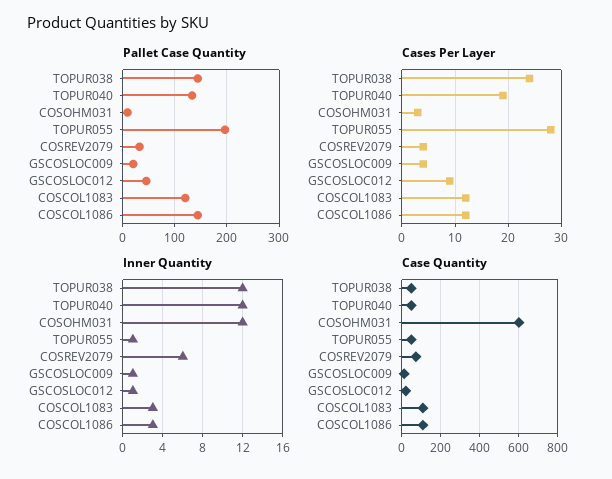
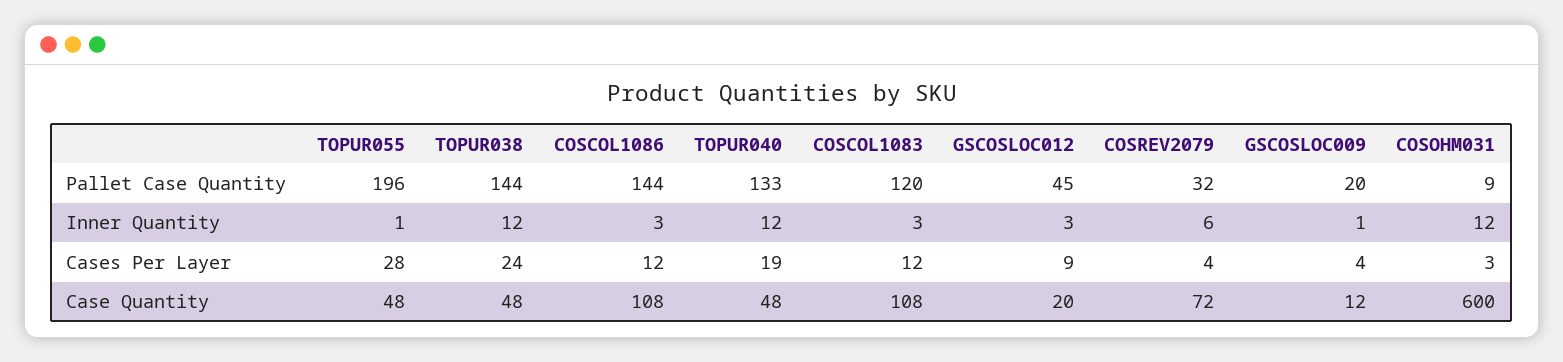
Inner Quantity, GSCOSLOC012: 1 -> 3

